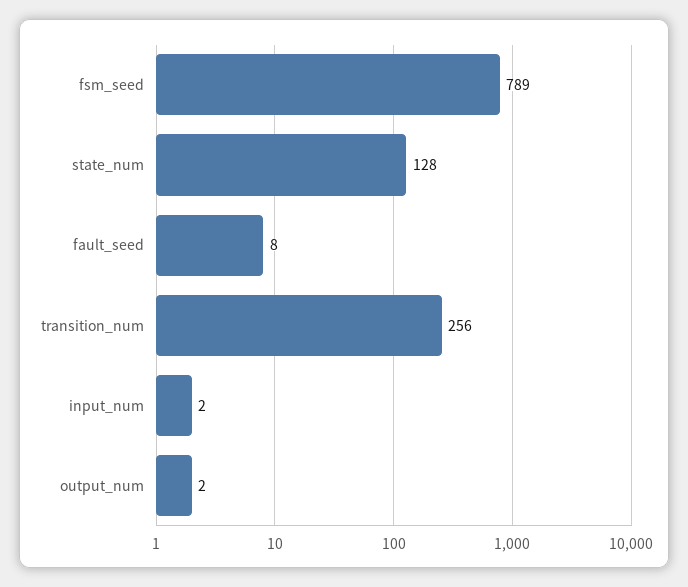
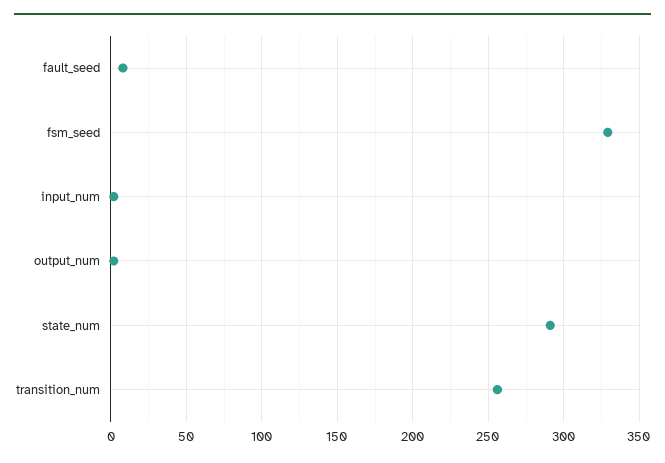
fsm_seed: 789 -> 330
state_num: 128 -> 290

